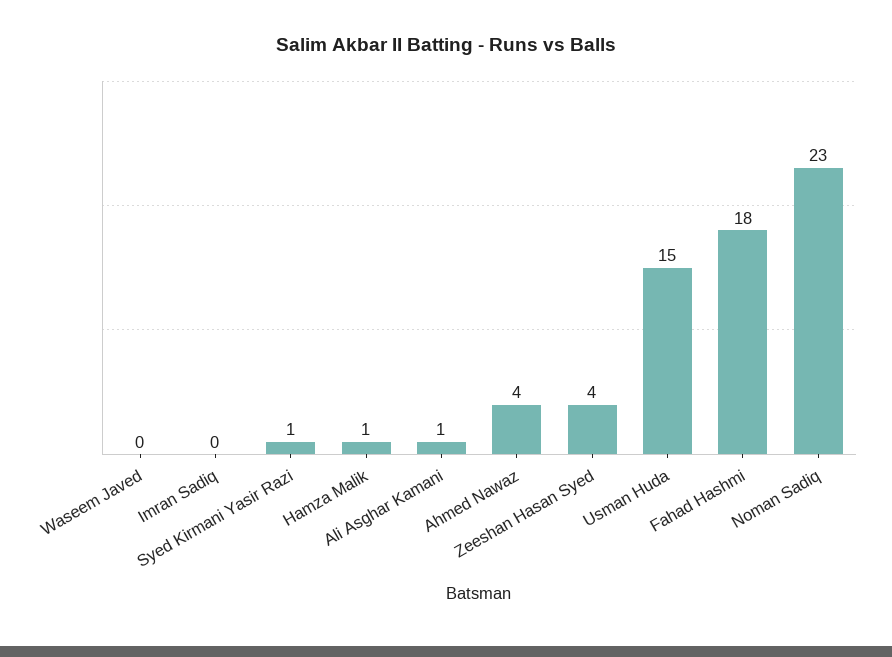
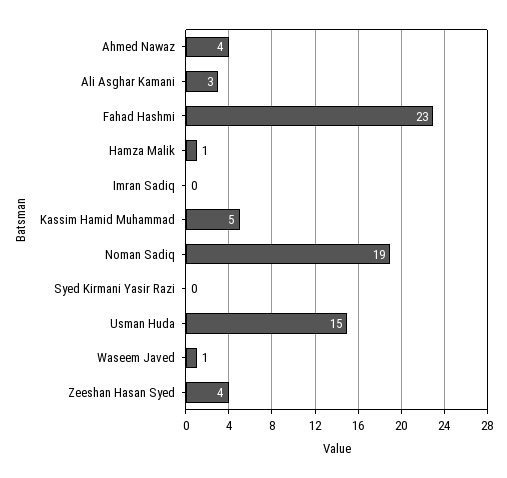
Waseem Javed: 0 -> 1
Syed Kirmani Yasir Razi: 1 -> 0
Ali Asghar Kamani: 1 -> 3
Fahad Hashmi: 18 -> 23
Noman Sadiq: 23 -> 19
Kassim Hamid Muhammad: none -> 5

